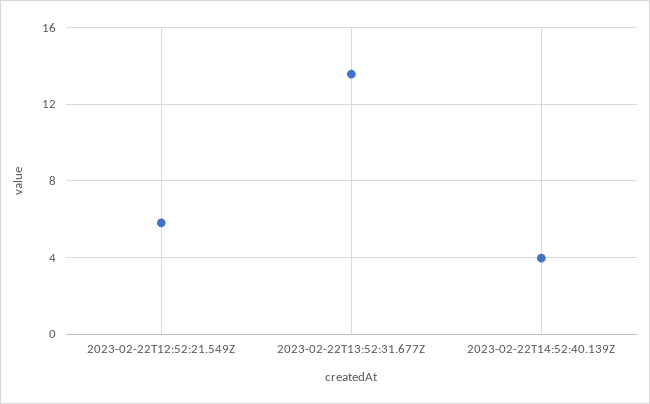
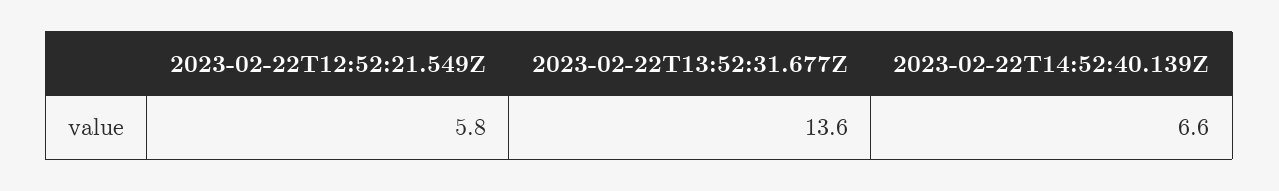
2023-02-22T14:52:40.139Z: 4 -> 6.6

